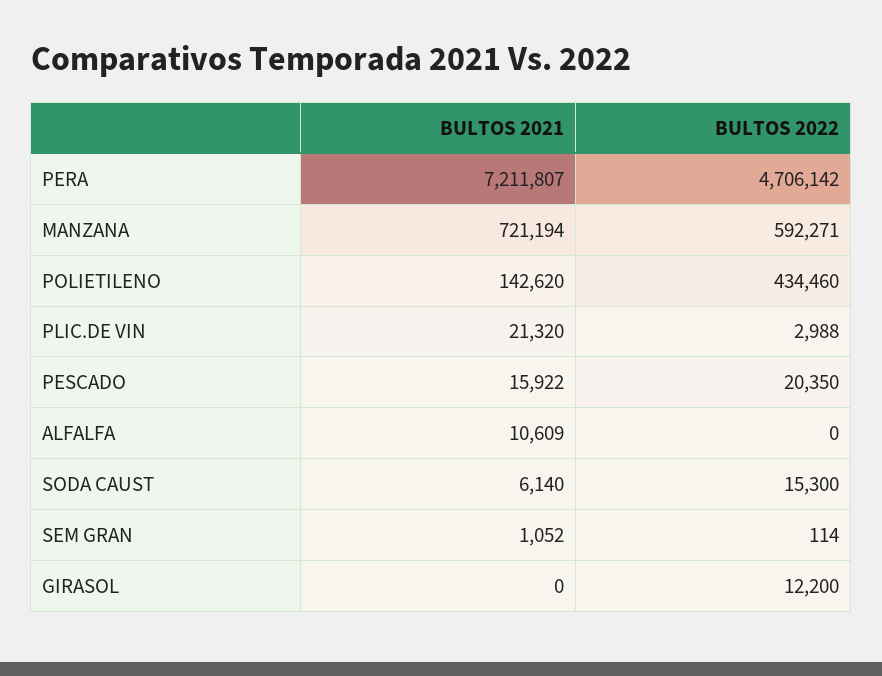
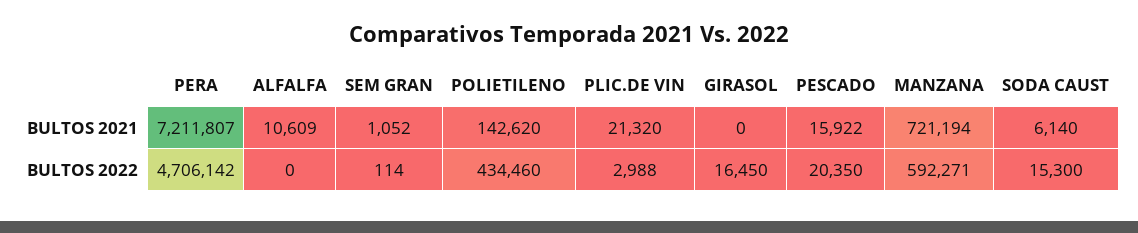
BULTOS 2022, GIRASOL: 12200 -> 16450

